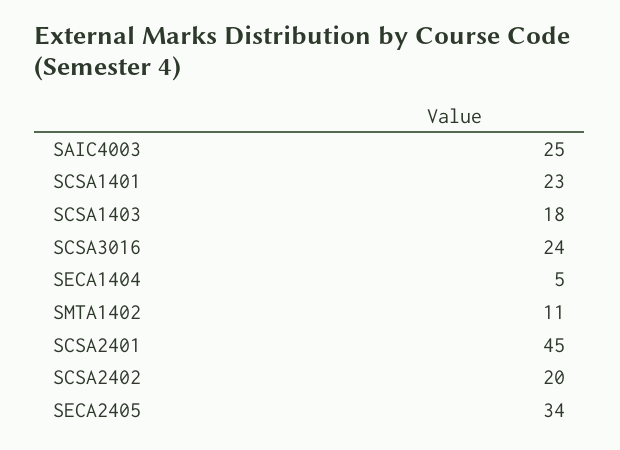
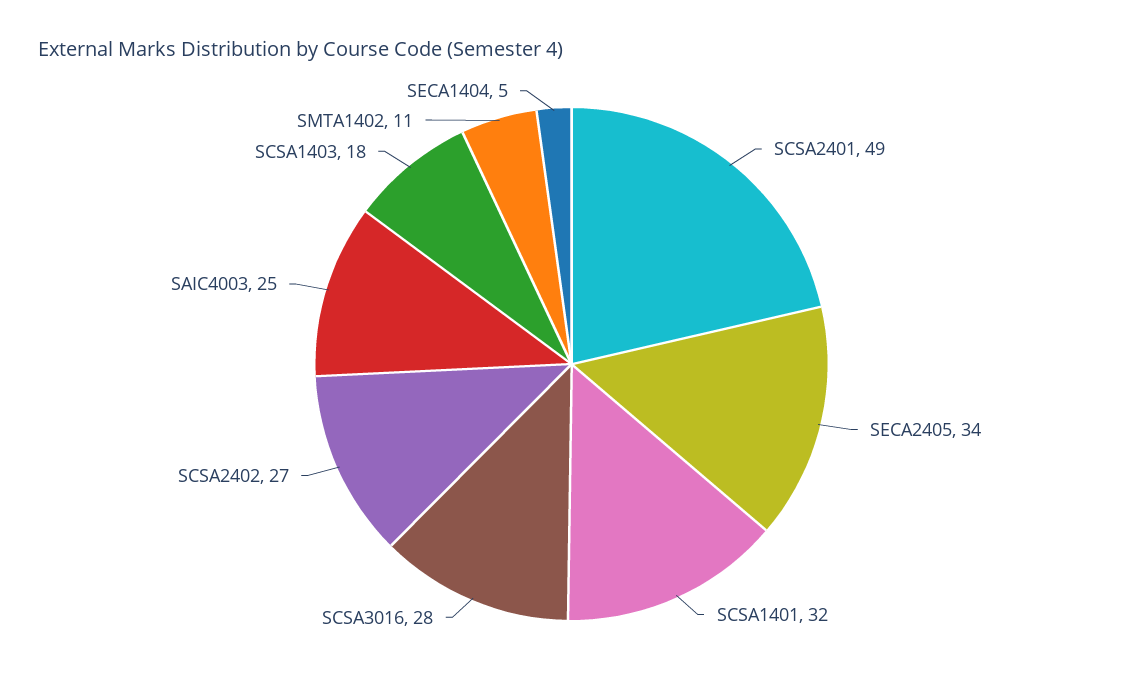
SCSA1401: 23 -> 32
SCSA3016: 24 -> 28
SCSA2401: 45 -> 49
SCSA2402: 20 -> 27

